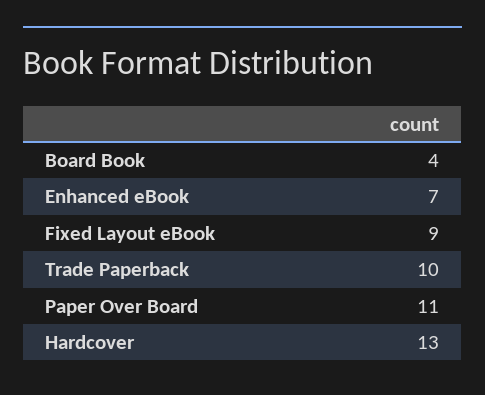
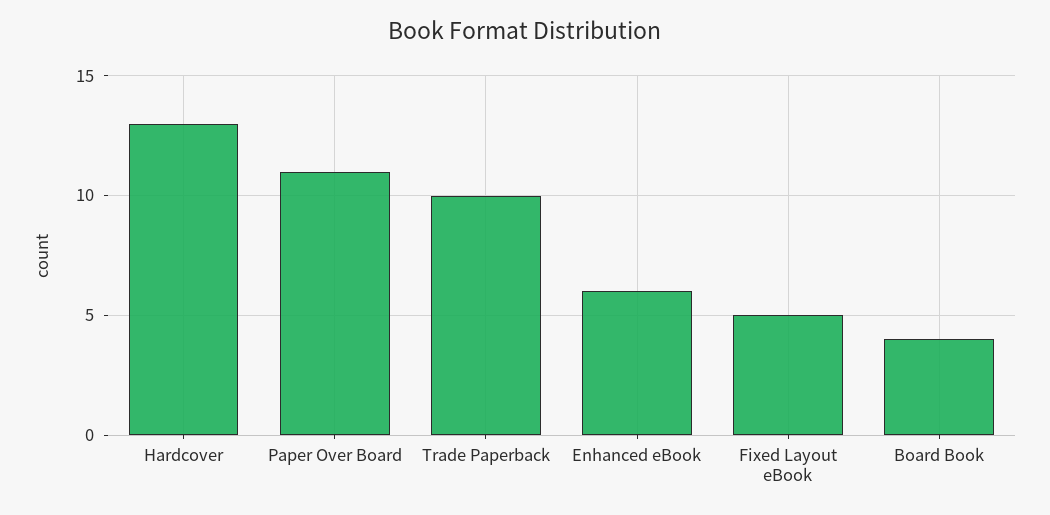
Enhanced eBook: 7 -> 6
Fixed Layout eBook: 9 -> 5

